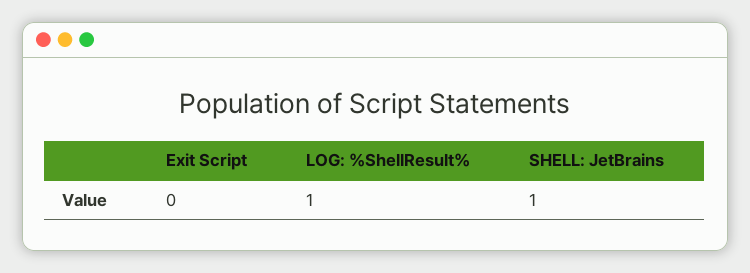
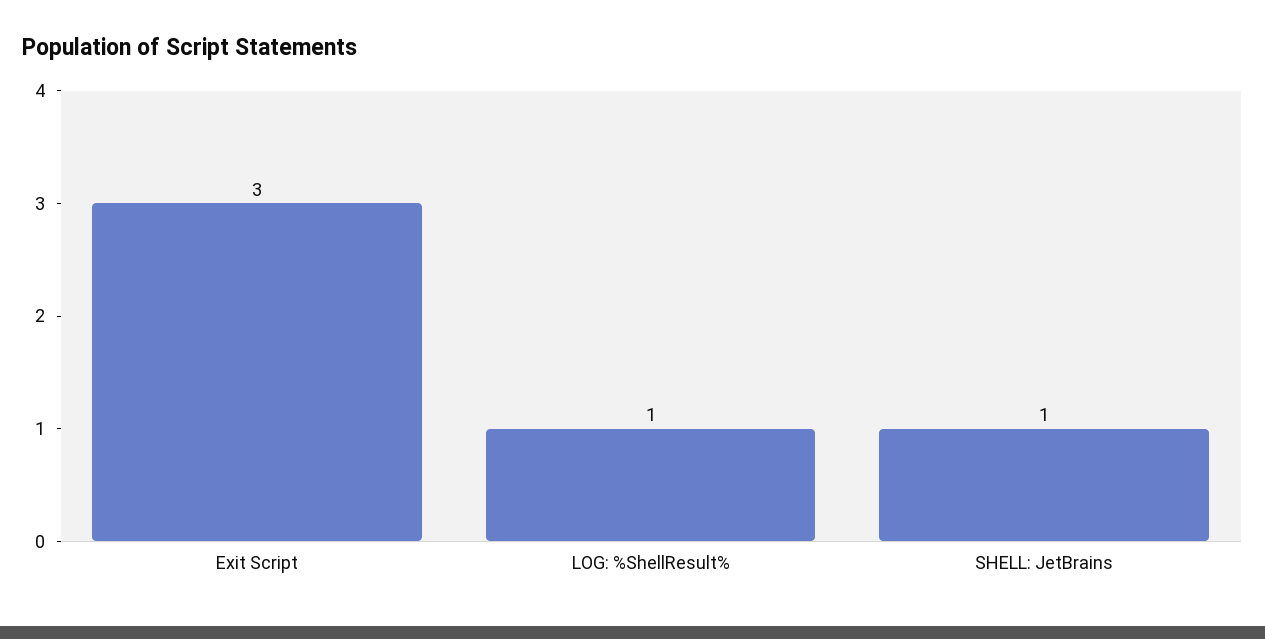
Exit Script: 0 -> 3

